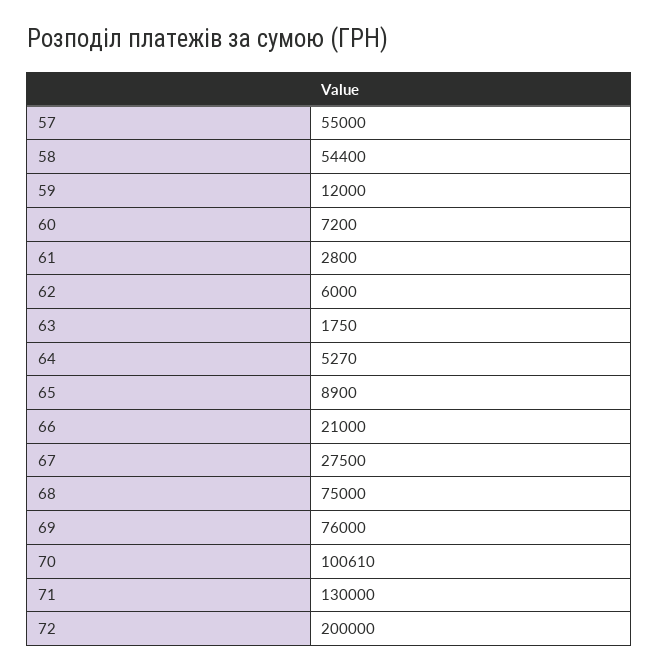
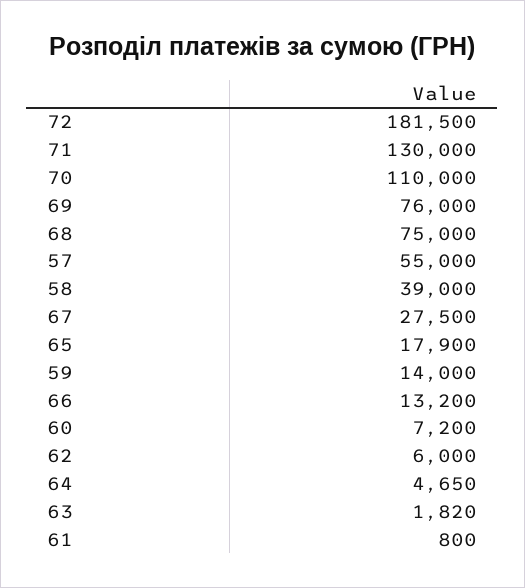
58: 54400 -> 39000
59: 12000 -> 14000
61: 2800 -> 800
63: 1750 -> 1820
64: 5270 -> 4650
65: 8900 -> 17900
66: 21000 -> 13200
70: 100610 -> 110000
72: 200000 -> 181500

